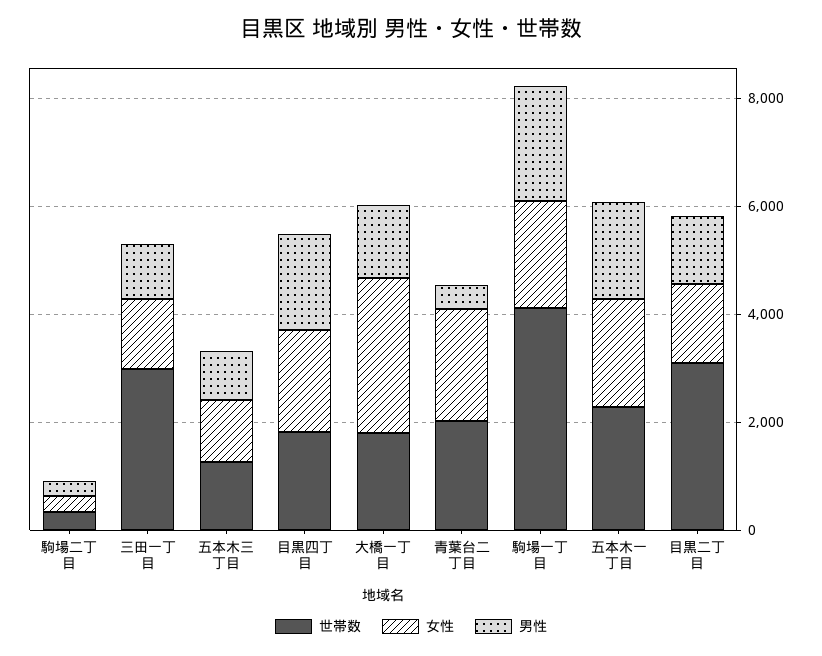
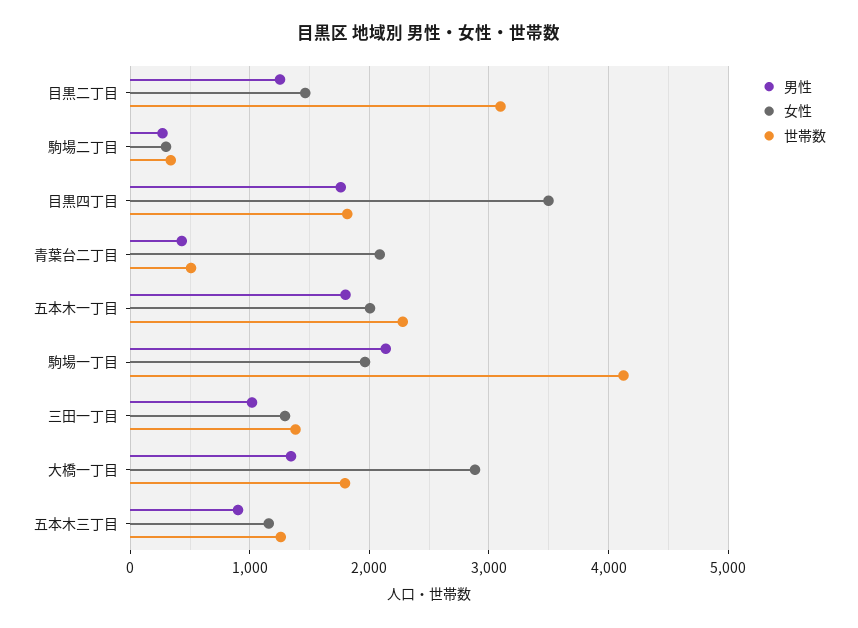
世帯数, 三田一丁目: 3000 -> 1400
女性, 目黒四丁目: 2000 -> 3500
世帯数, 青葉台二丁目: 2000 -> 500

